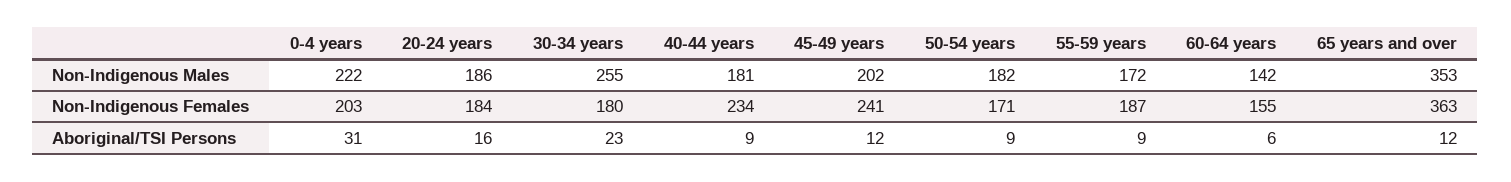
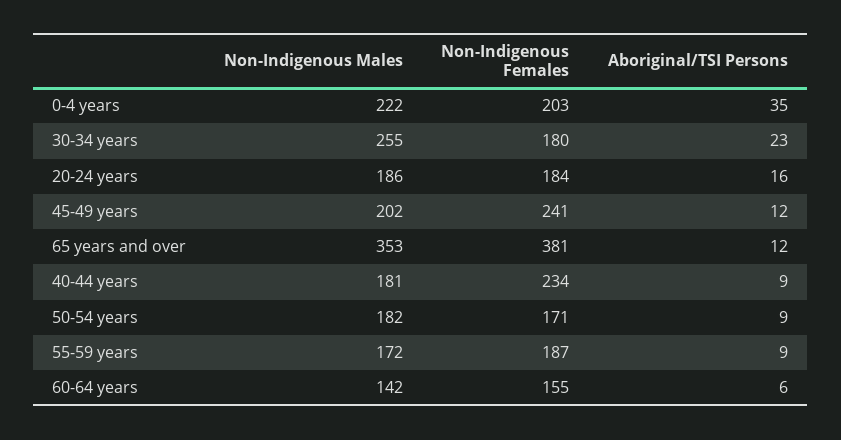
65 years and over, Non-Indigenous Females: 363 -> 381
0-4 years, Aboriginal/TSI Persons: 31 -> 35

